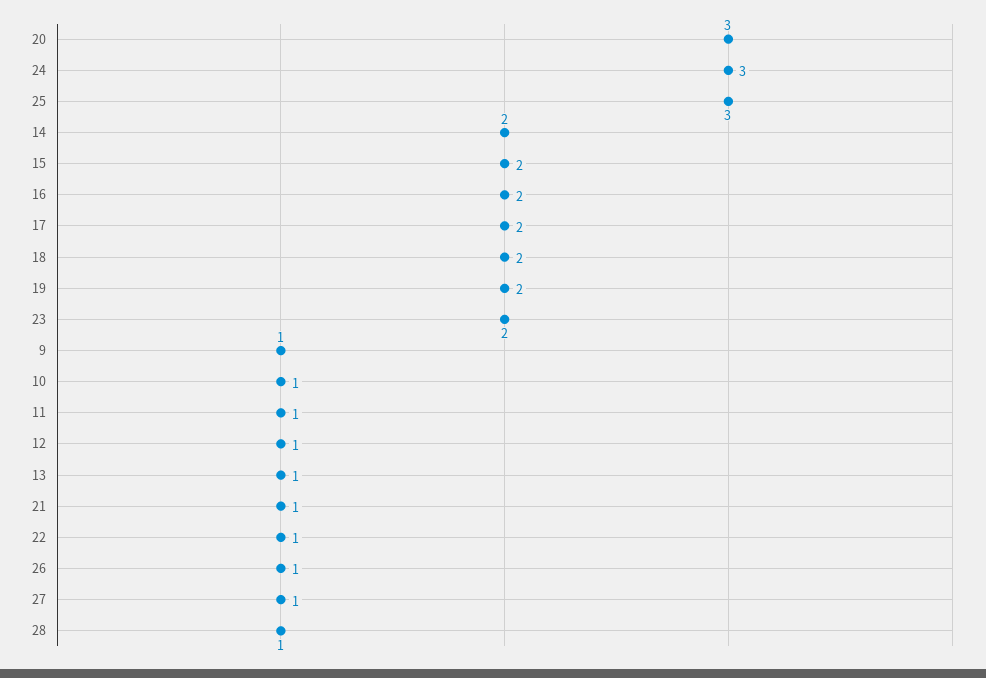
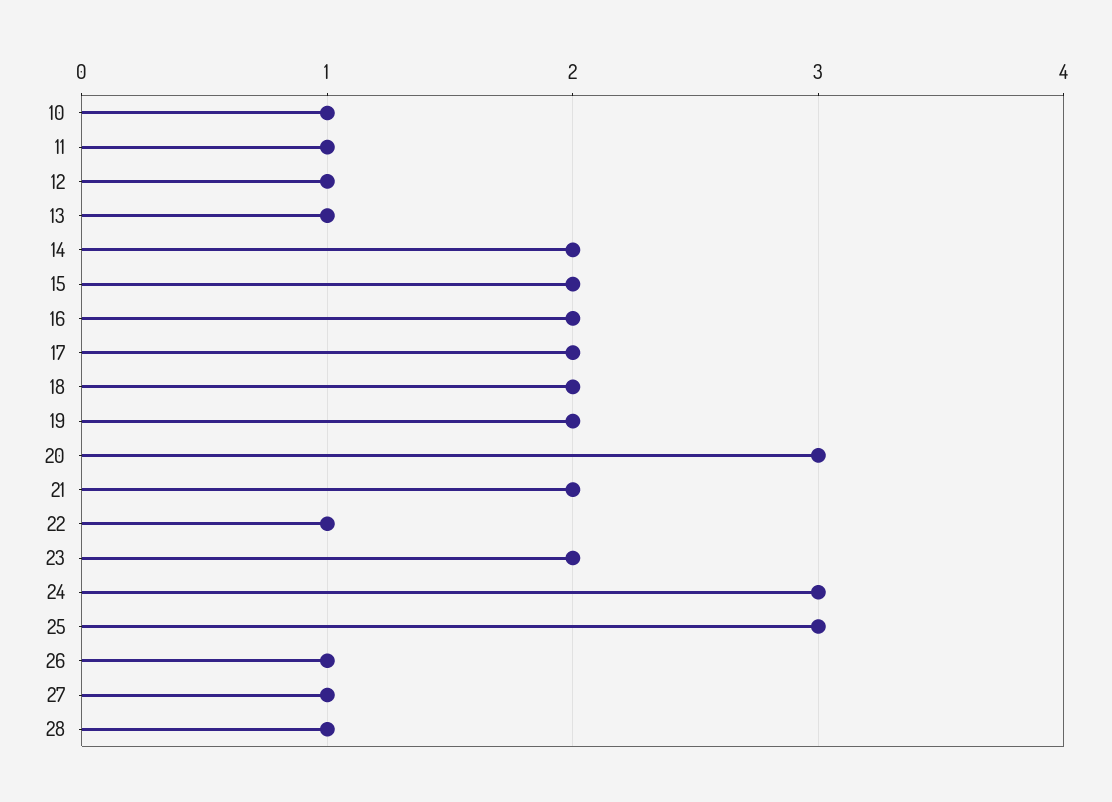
9: 1 -> none
21: 1 -> 2

